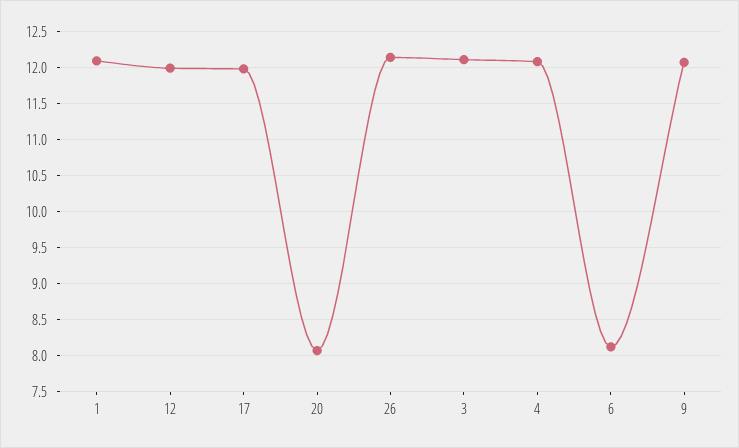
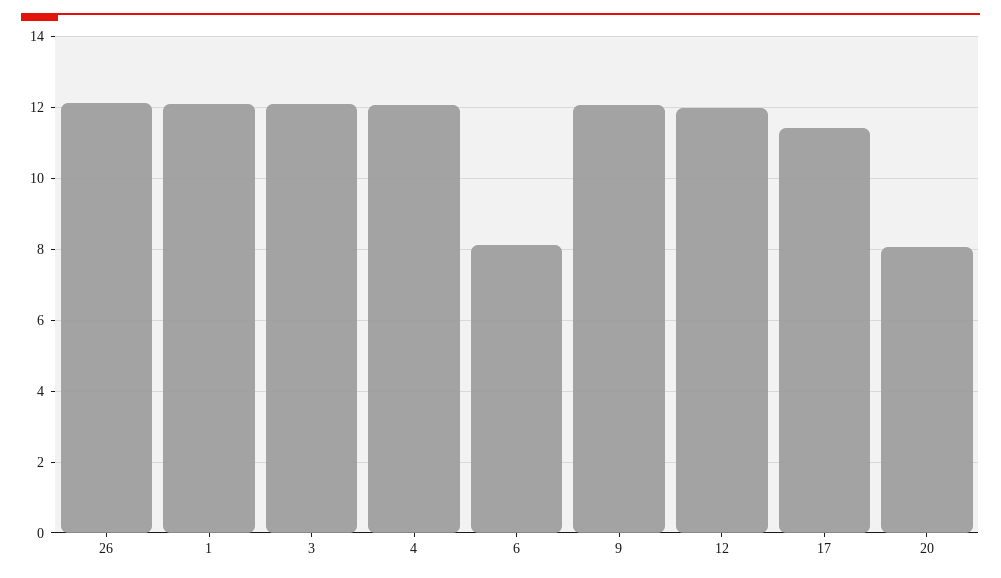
17: 12 -> 11.4

